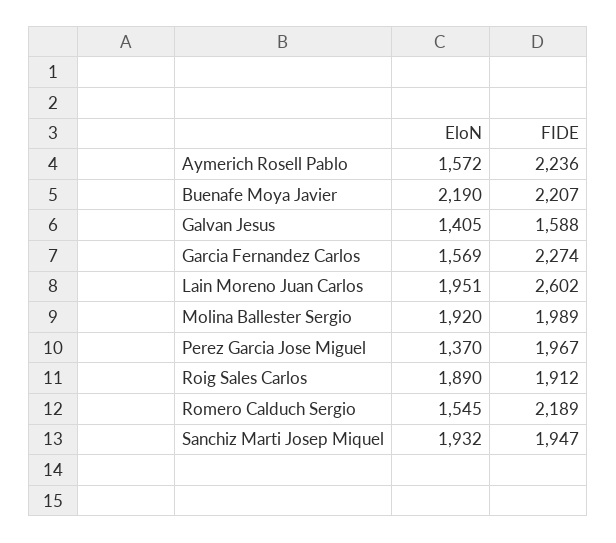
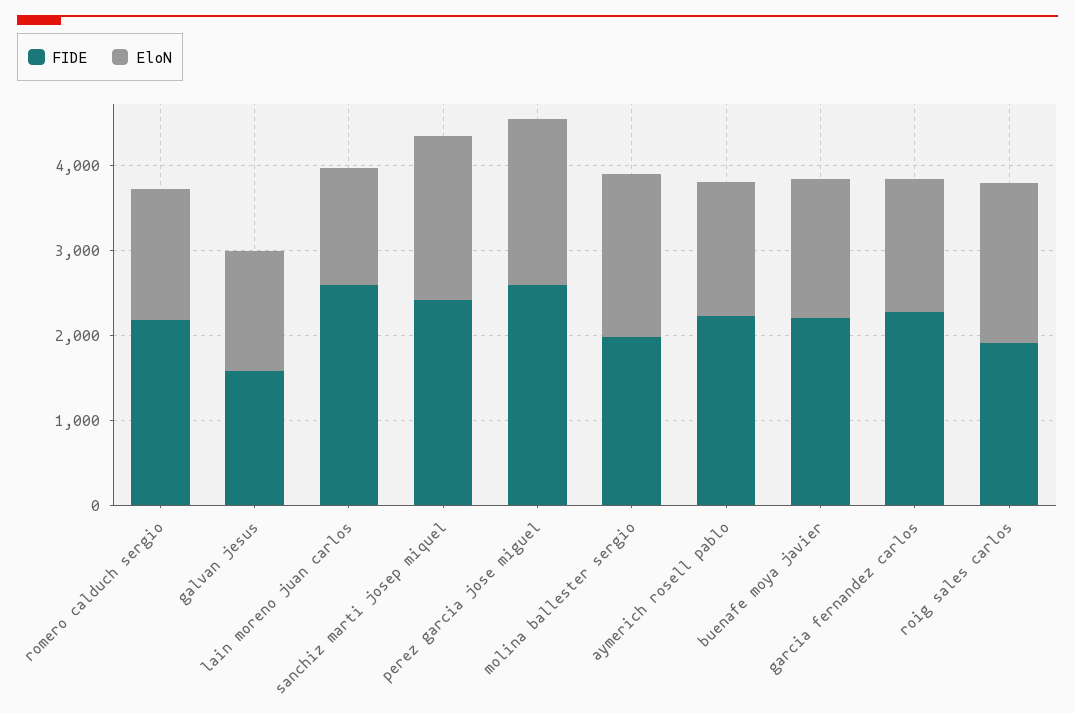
EloN, Buenafe Moya Javier: 2190 -> 1600
EloN, Lain Moreno Juan Carlos: 1951 -> 1400
EloN, Perez Garcia Jose Miguel: 1370 -> 2000
FIDE, Perez Garcia Jose Miguel: 1967 -> 2600
FIDE, Sanchiz Marti Josep Miquel: 1947 -> 2400

